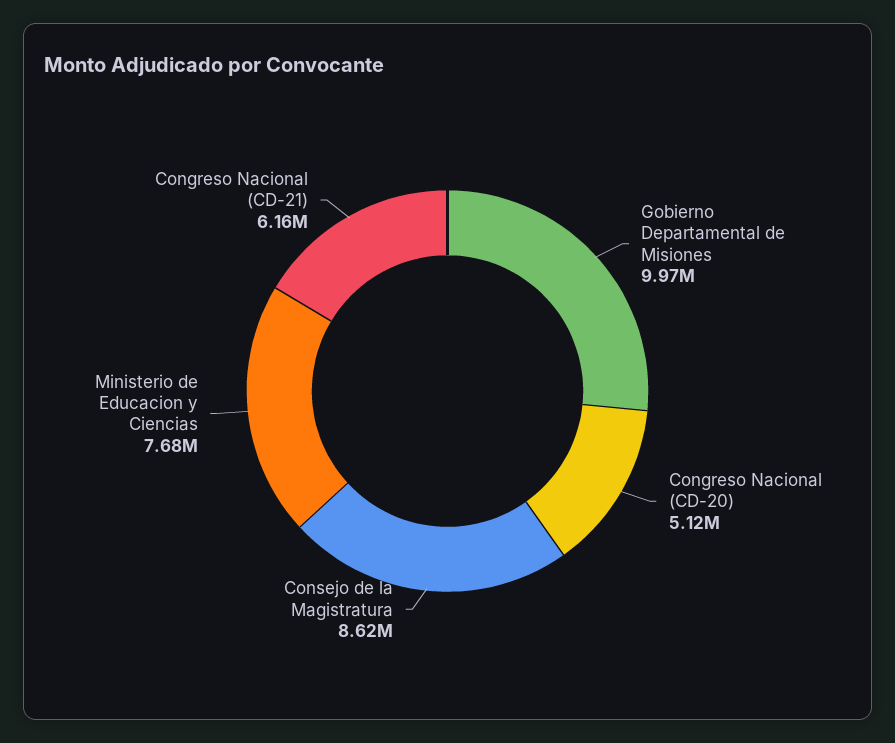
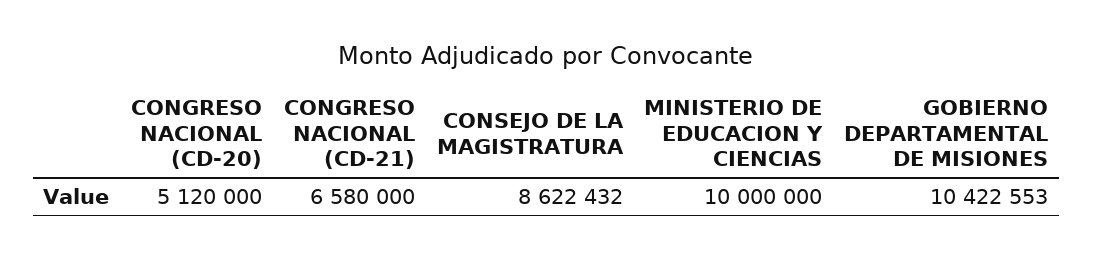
Gobierno Departamental de Misiones: 9970000 -> 10422553
Ministerio de Educacion y Ciencias: 7680000 -> 10000000
Congreso Nacional (CD-21): 6160000 -> 6580000

